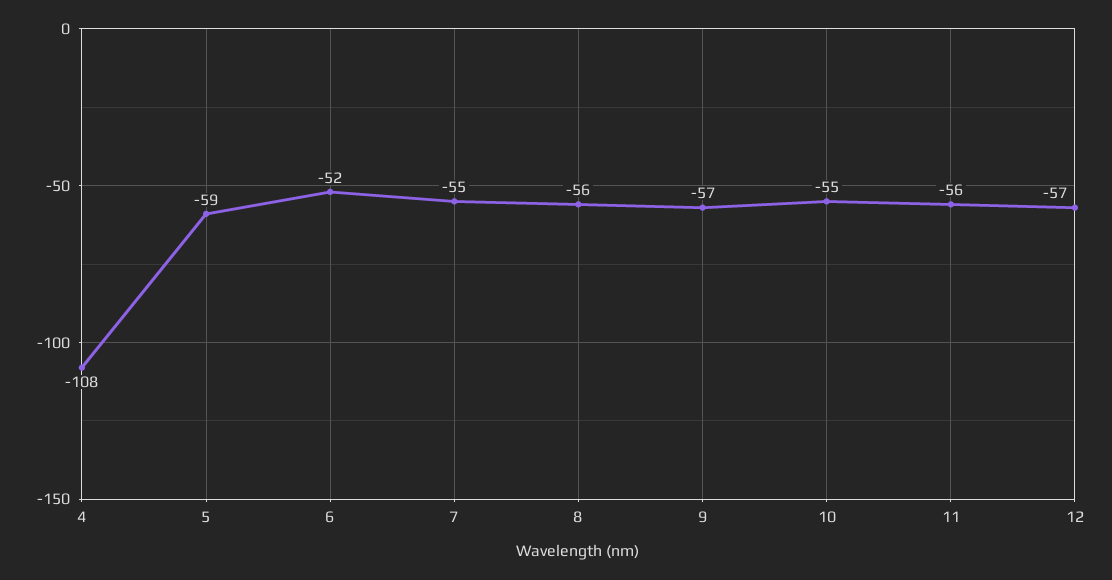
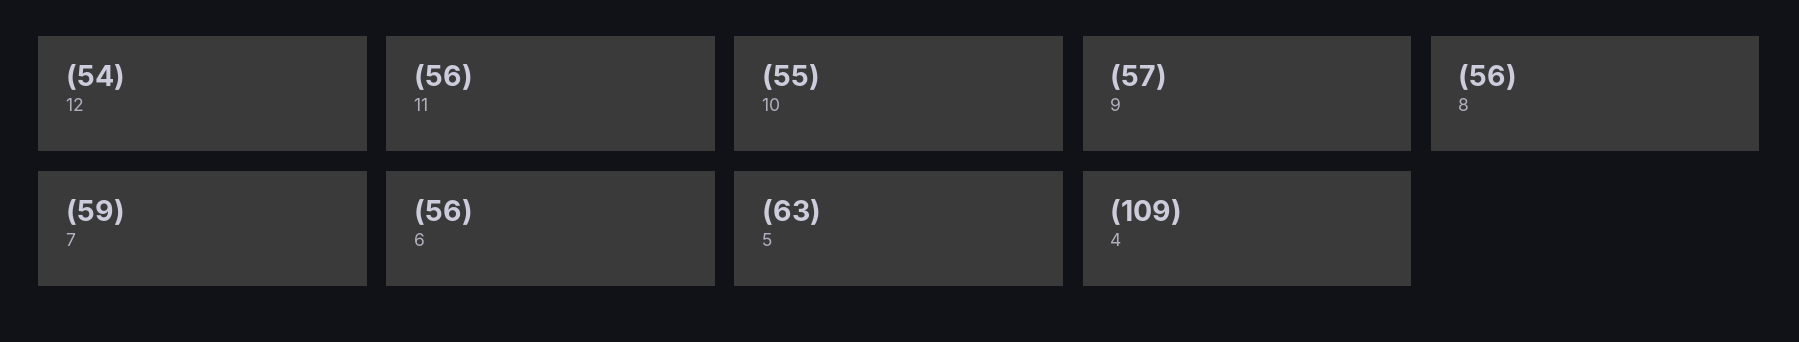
4: -108 -> -109
5: -59 -> -63
6: -52 -> -56
7: -55 -> -59
12: -57 -> -54

